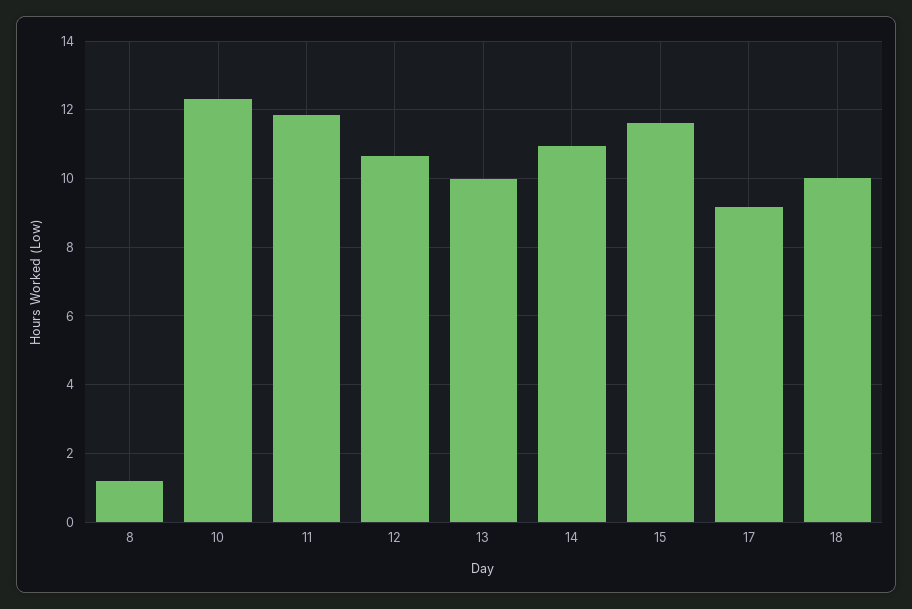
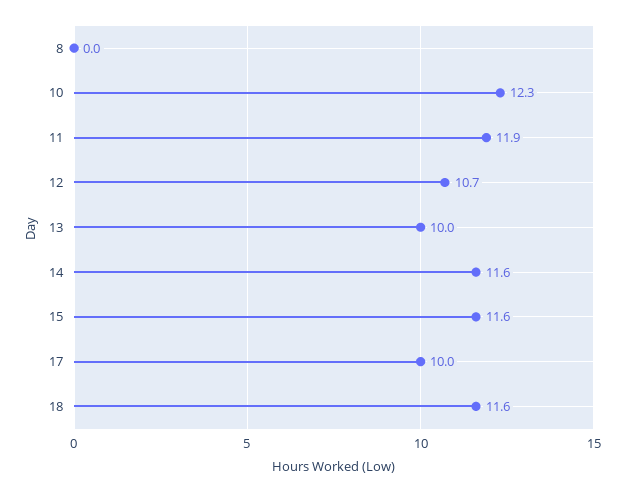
8: 1.2 -> 0
14: 11 -> 11.6
17: 9.2 -> 10
18: 10 -> 11.6

